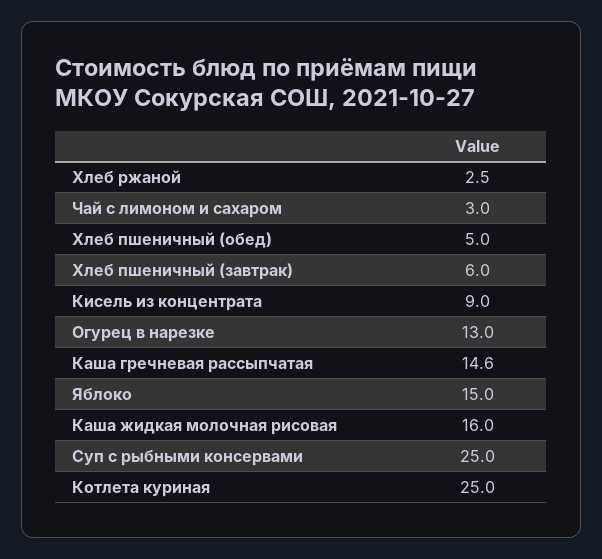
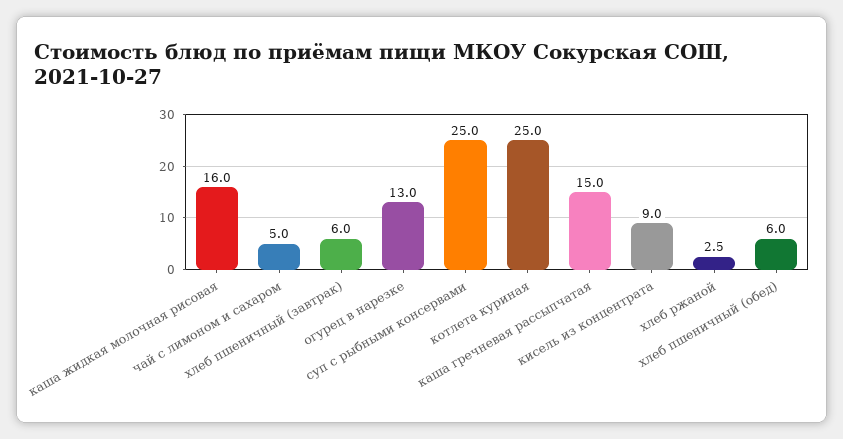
Чай с лимоном и сахаром: 3 -> 5
Хлеб пшеничный (обед): 5 -> 6
Каша гречневая рассыпчатая: 14.6 -> 15
Яблоко: 15 -> none

